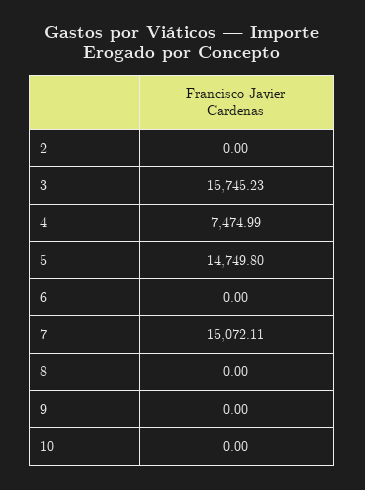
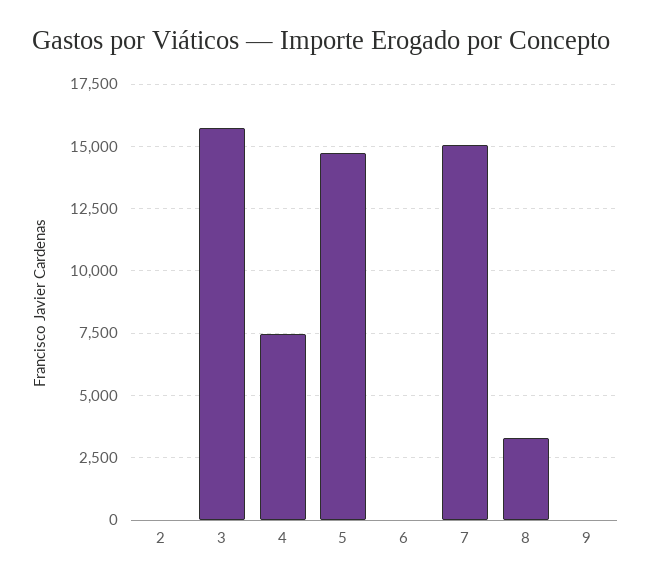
8: 0 -> 3250
10: 0 -> none

